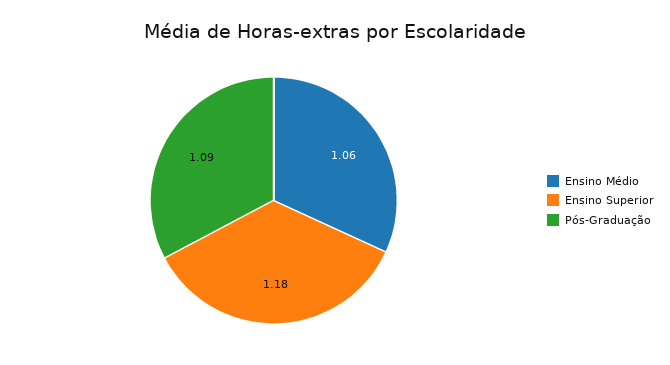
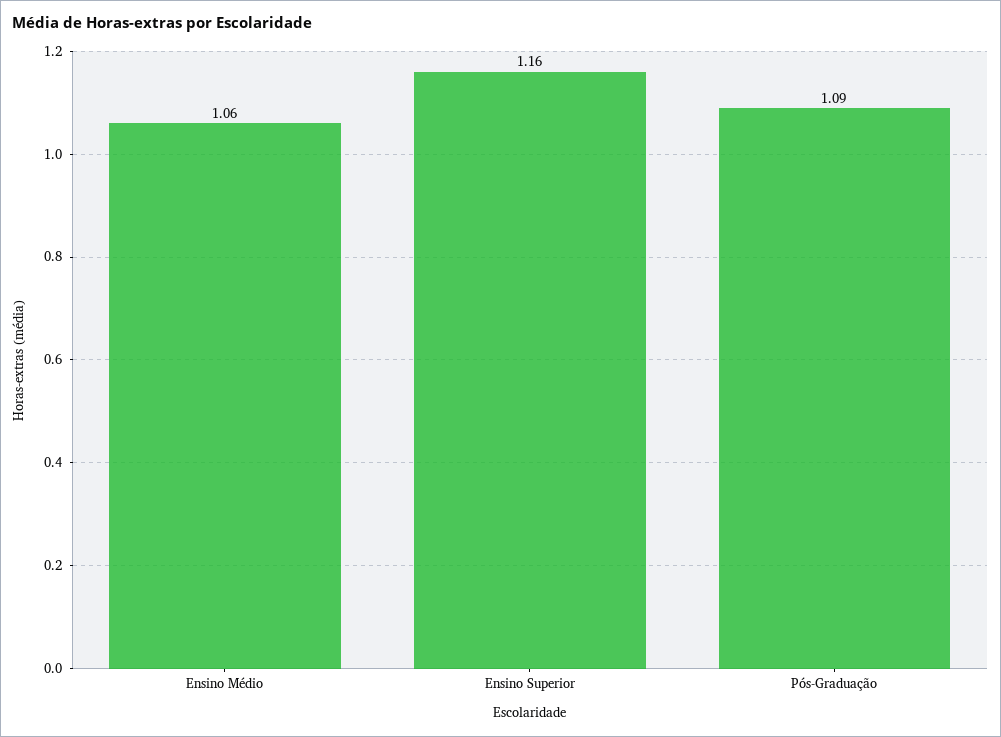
Ensino Superior: 1.18 -> 1.16

